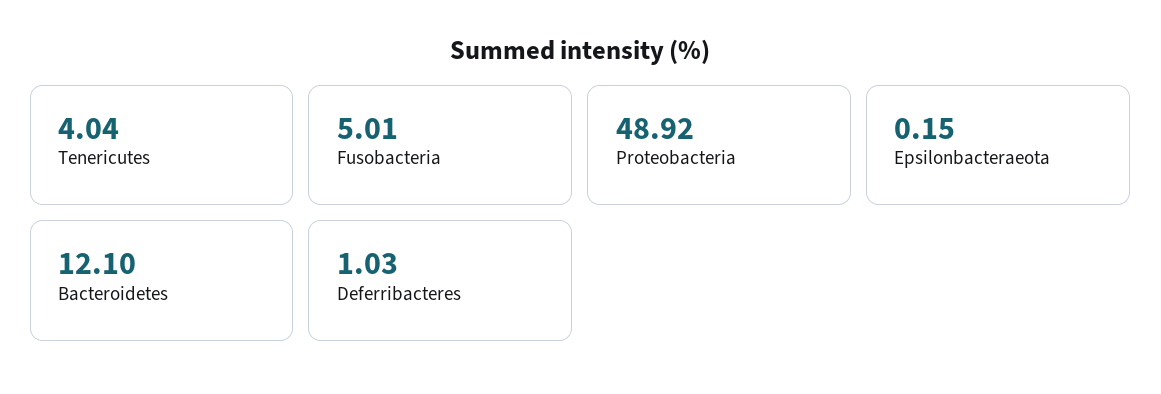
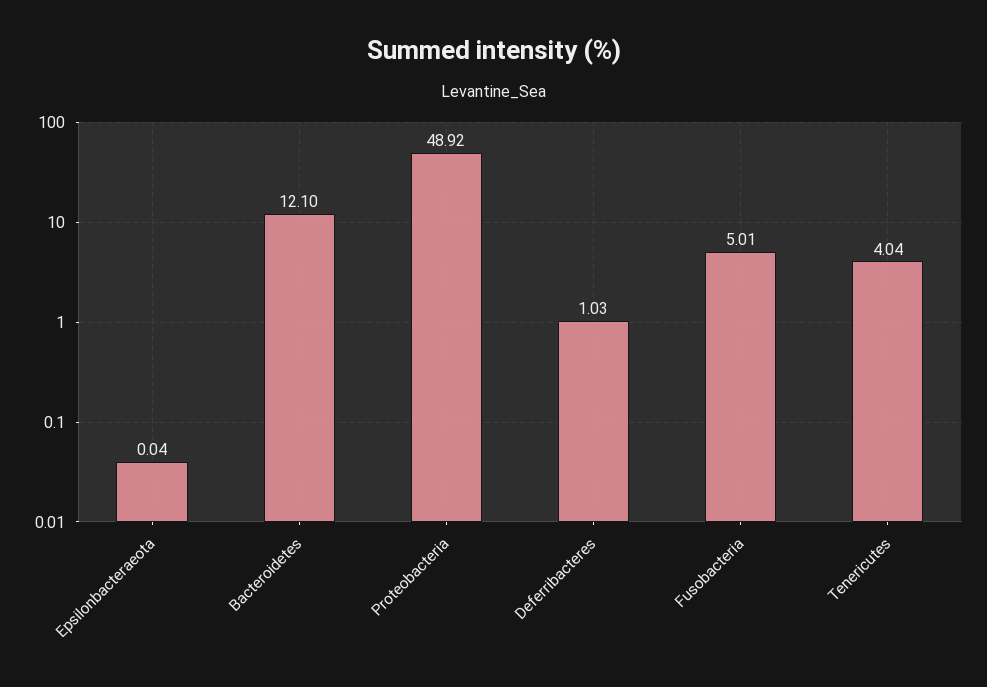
Epsilonbacteraeota: 0.15 -> 0.04

